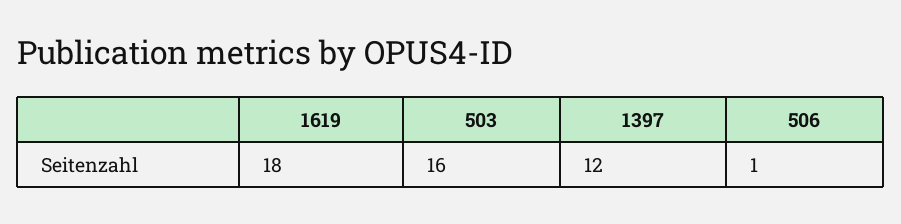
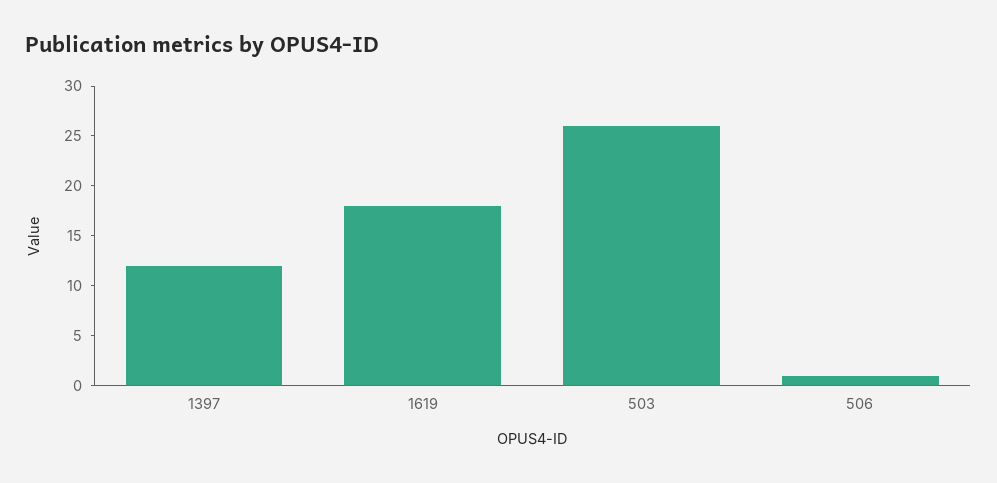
503: 16 -> 26

